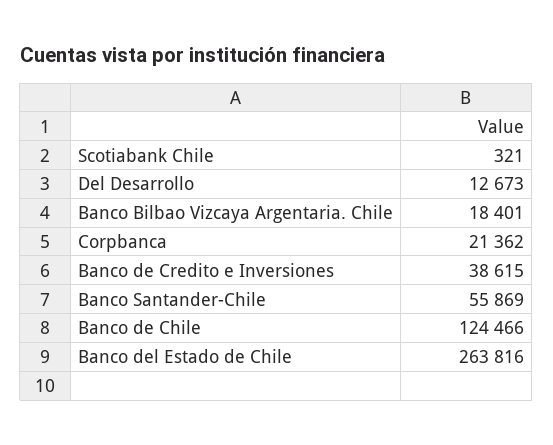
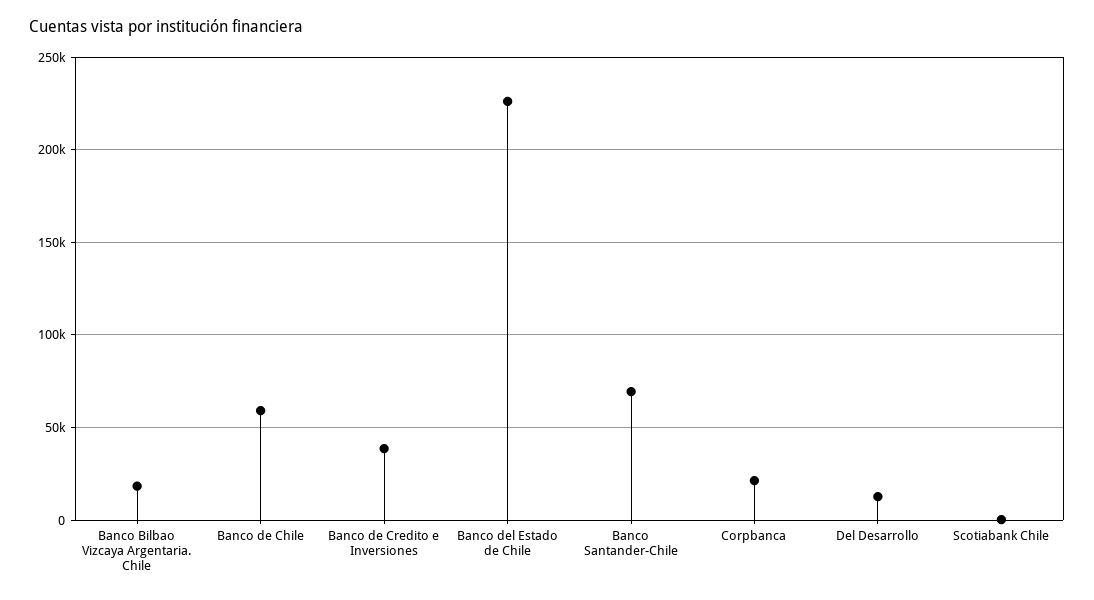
Banco Santander-Chile: 55869 -> 70000
Banco de Chile: 124466 -> 60000
Banco del Estado de Chile: 263816 -> 225000

